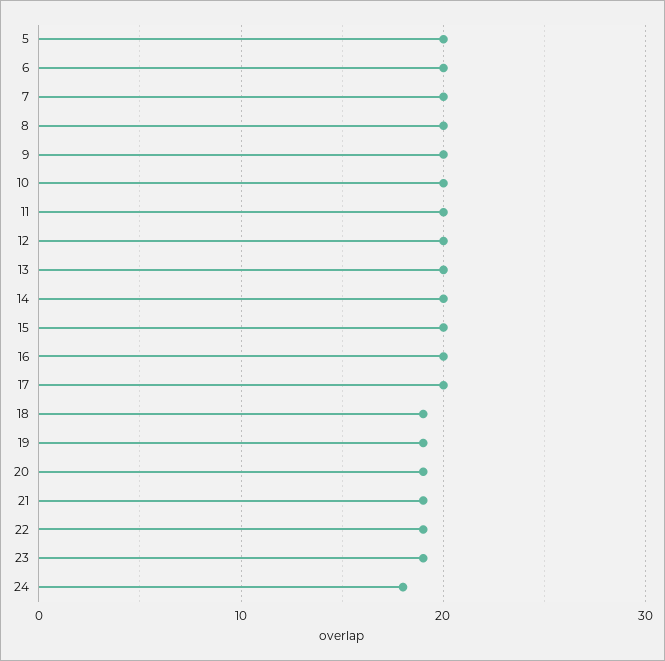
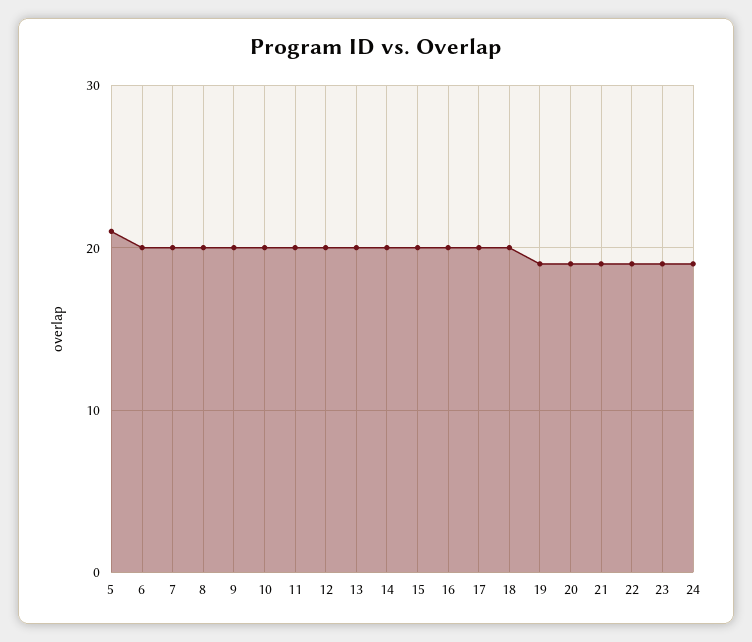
5: 20 -> 21
18: 19 -> 20
24: 18 -> 19

